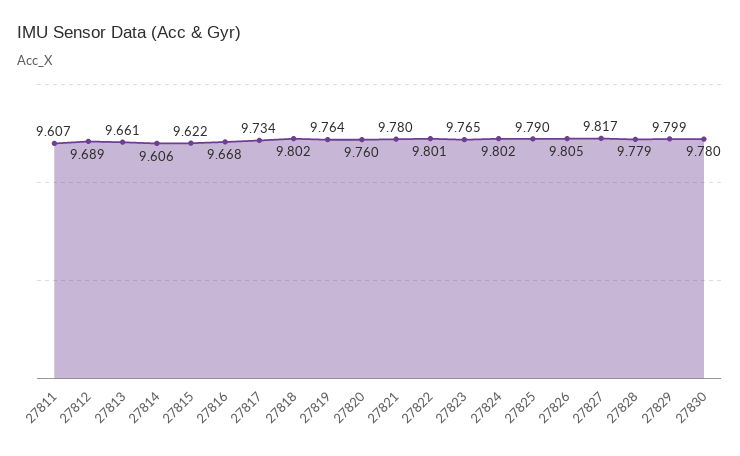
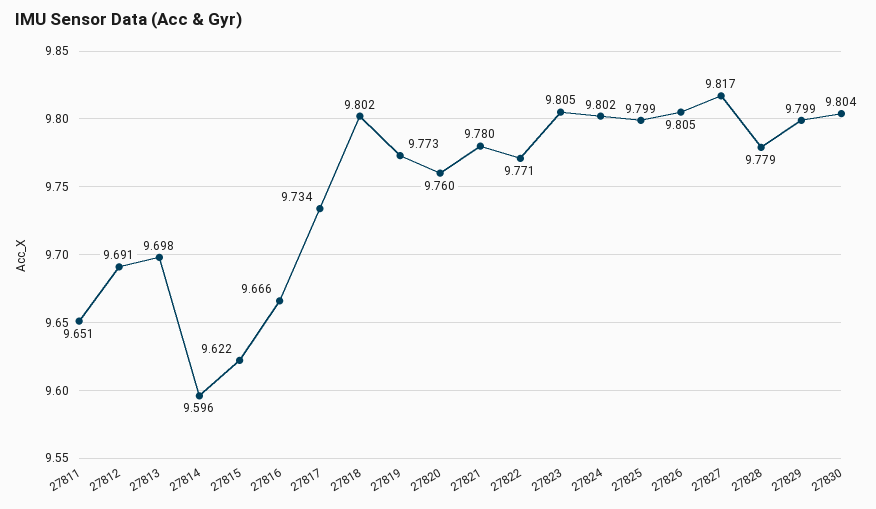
27811: 9.607 -> 9.651
27812: 9.689 -> 9.691
27813: 9.661 -> 9.698
27814: 9.606 -> 9.596
27816: 9.668 -> 9.666
27819: 9.764 -> 9.773
27822: 9.801 -> 9.771
27823: 9.765 -> 9.805
27825: 9.79 -> 9.799
27830: 9.78 -> 9.804

